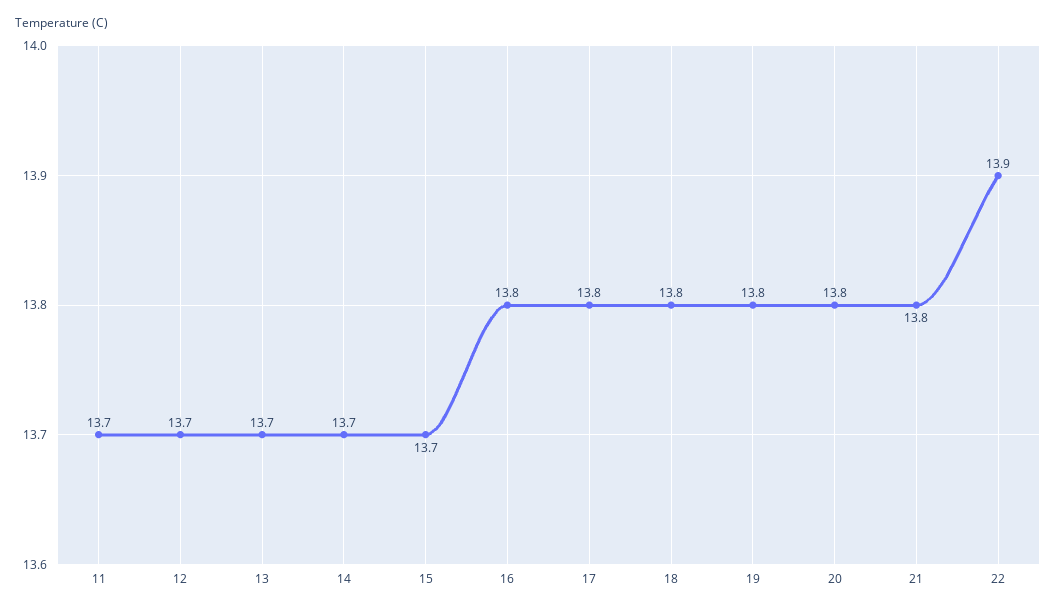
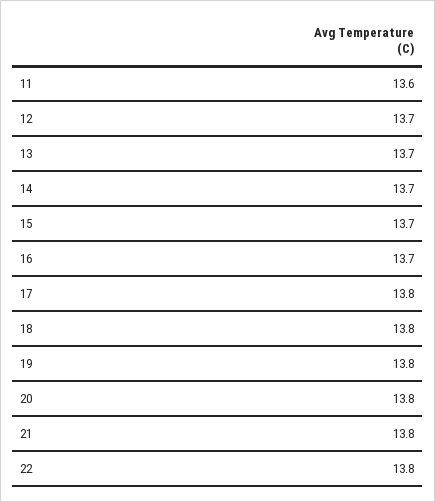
11: 13.7 -> 13.6
16: 13.8 -> 13.7
22: 13.9 -> 13.8

